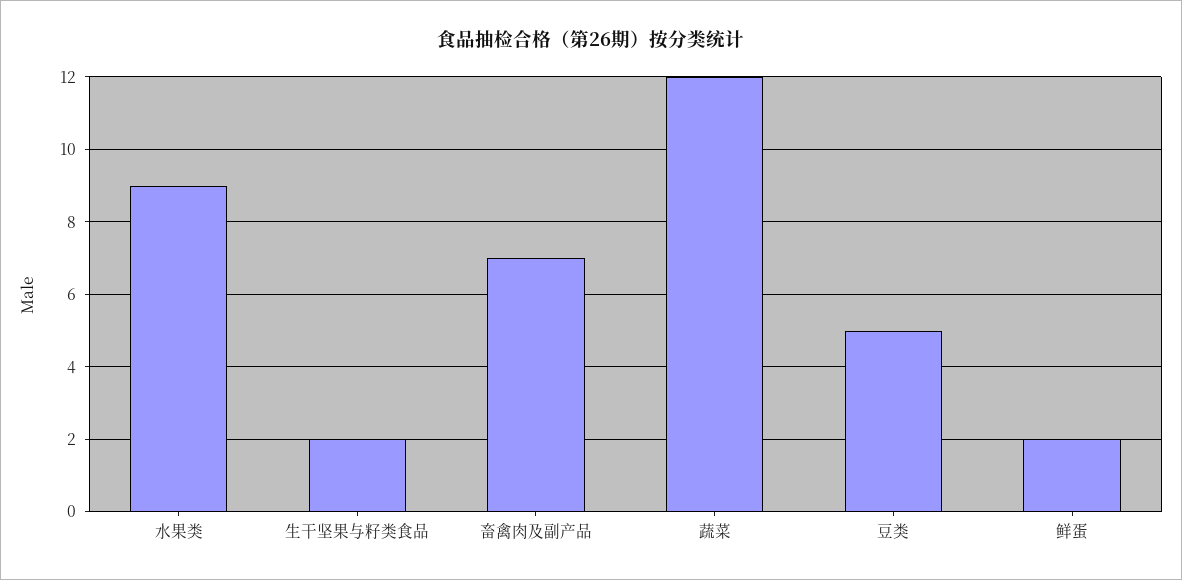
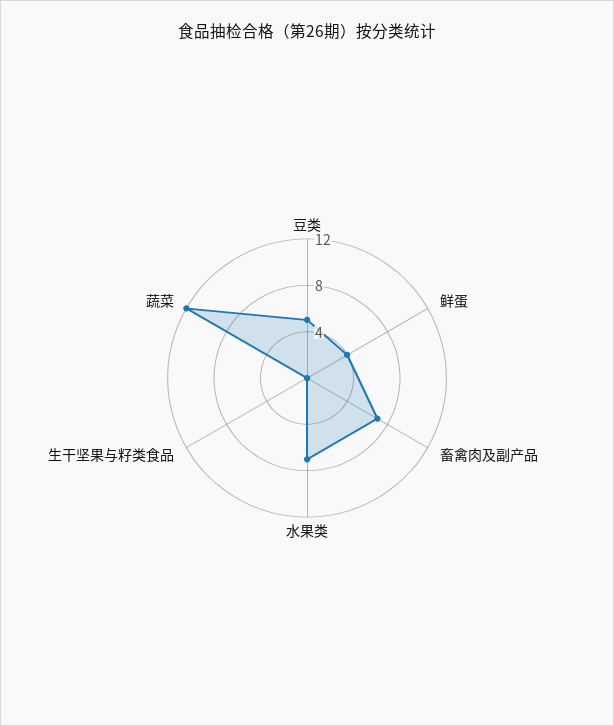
水果类: 9 -> 7
生干坚果与籽类食品: 2 -> 0
鲜蛋: 2 -> 4

